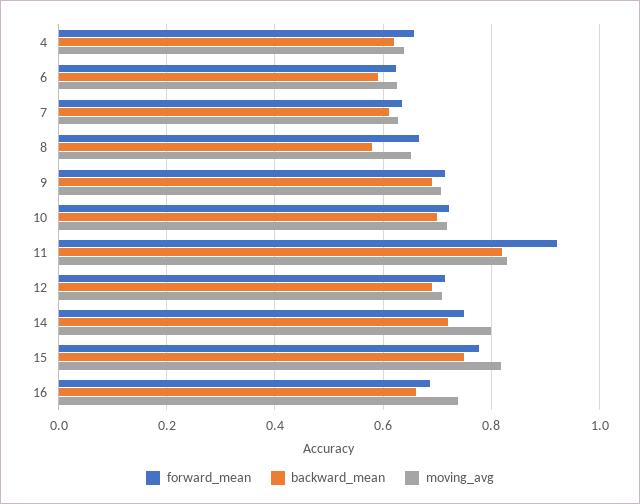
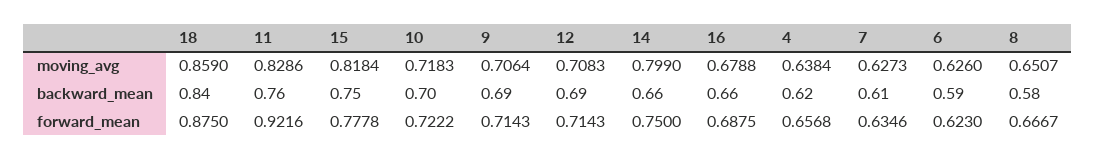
backward_mean, 11: 0.82 -> 0.76
backward_mean, 14: 0.72 -> 0.66
moving_avg, 16: 0.74 -> 0.6788
moving_avg, 18: none -> 0.859
backward_mean, 18: none -> 0.84
forward_mean, 18: none -> 0.875

